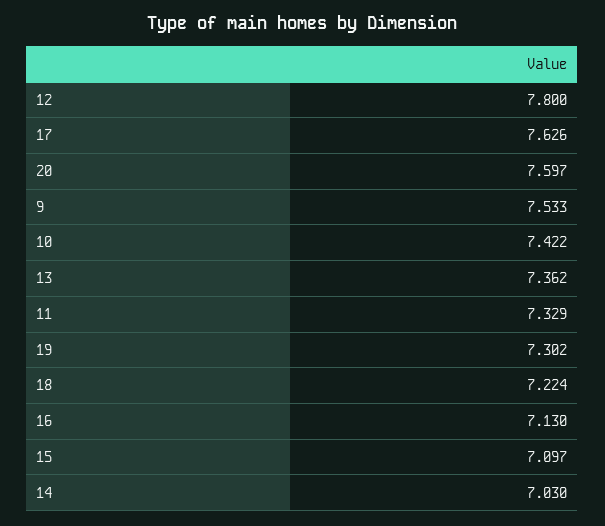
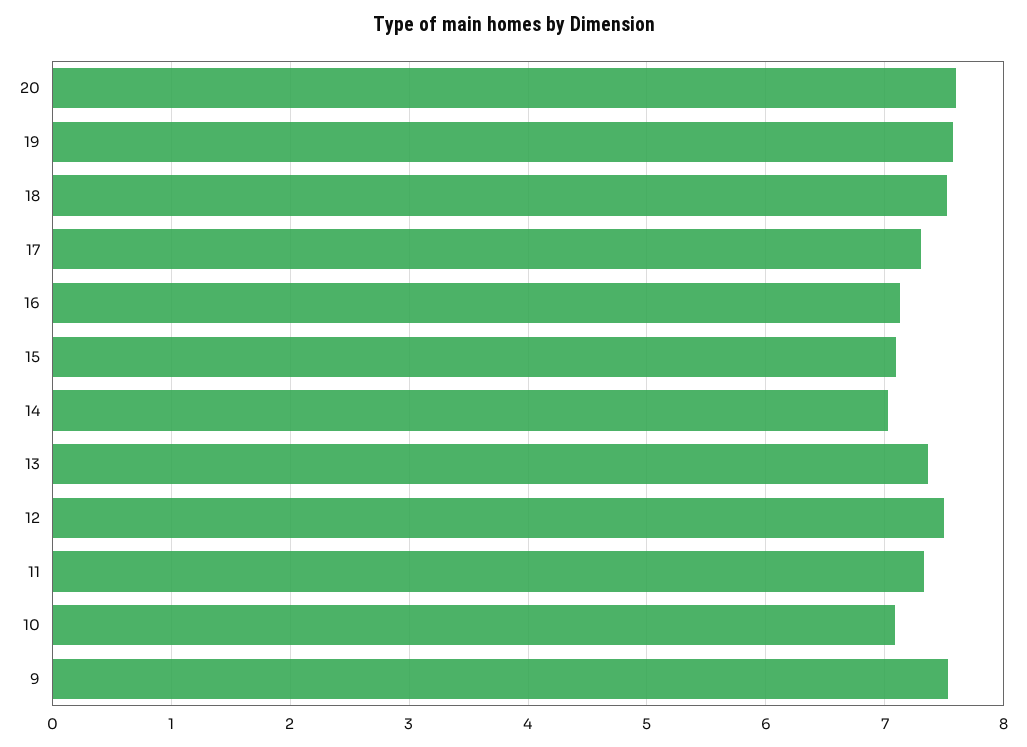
12: 7.8 -> 7.5
17: 7.626 -> 7.3
10: 7.422 -> 7.1
19: 7.302 -> 7.6
18: 7.224 -> 7.5

